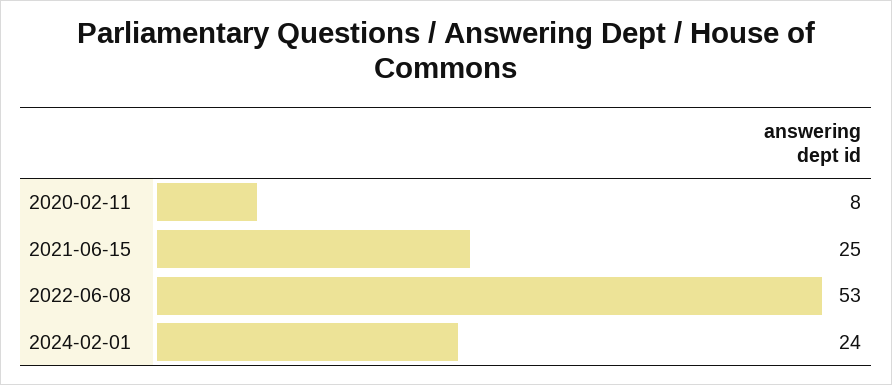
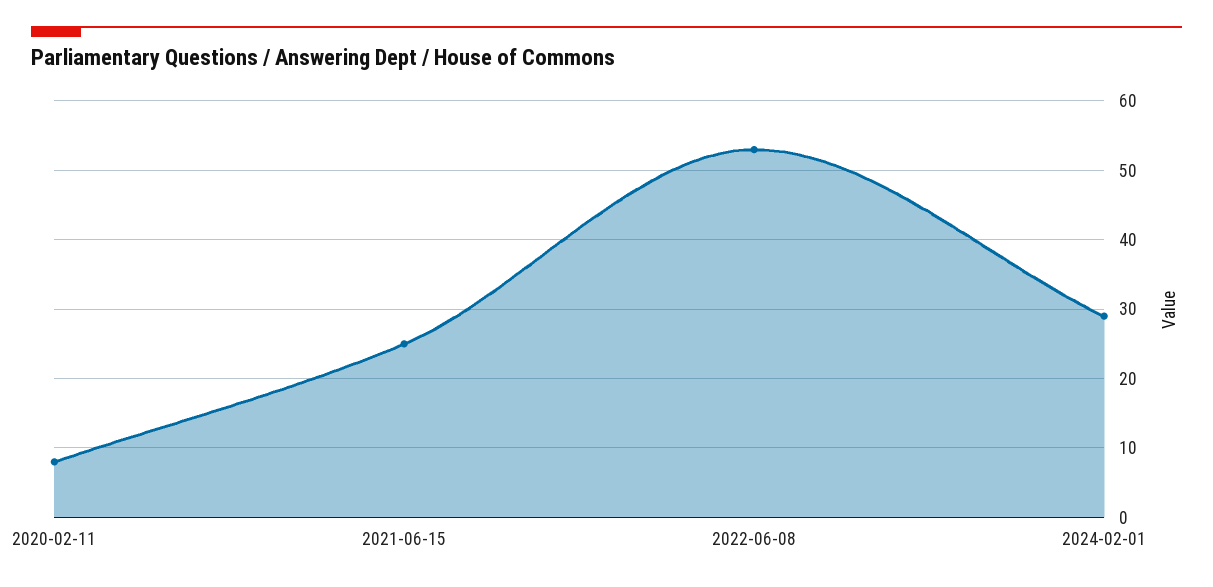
2024-02-01: 24 -> 29

